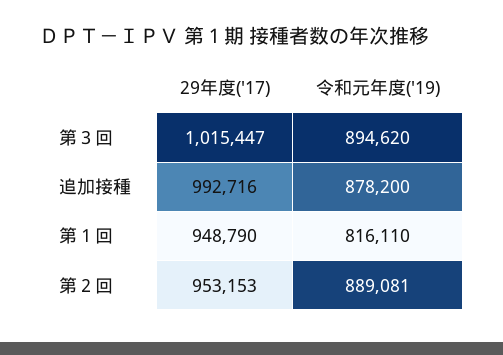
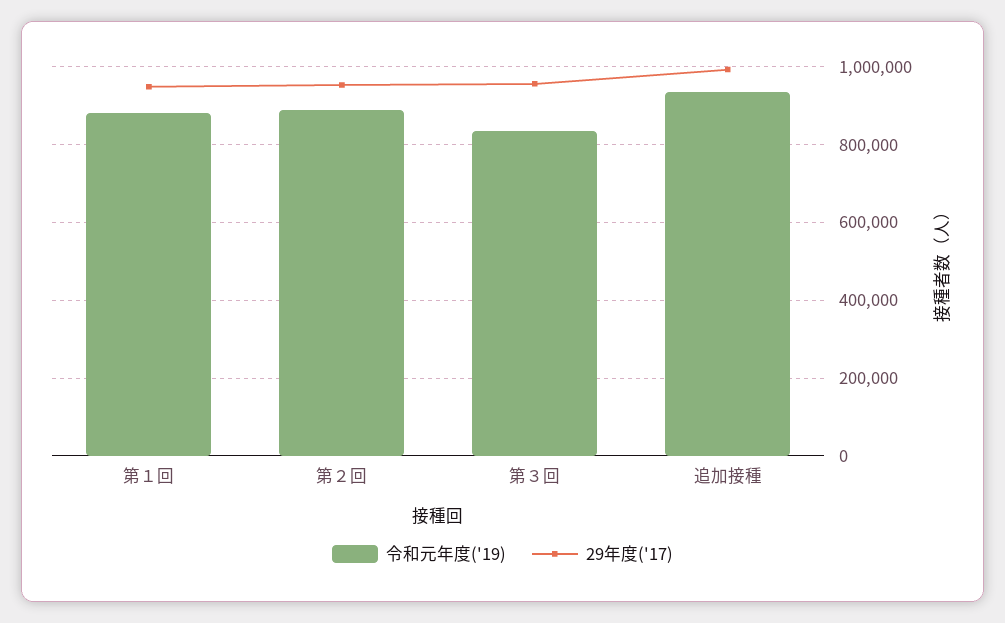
29年度('17), 第３回: 1015447 -> 960000
令和元年度('19), 第３回: 894620 -> 840000
令和元年度('19), 追加接種: 878200 -> 940000
令和元年度('19), 第１回: 816110 -> 880000

